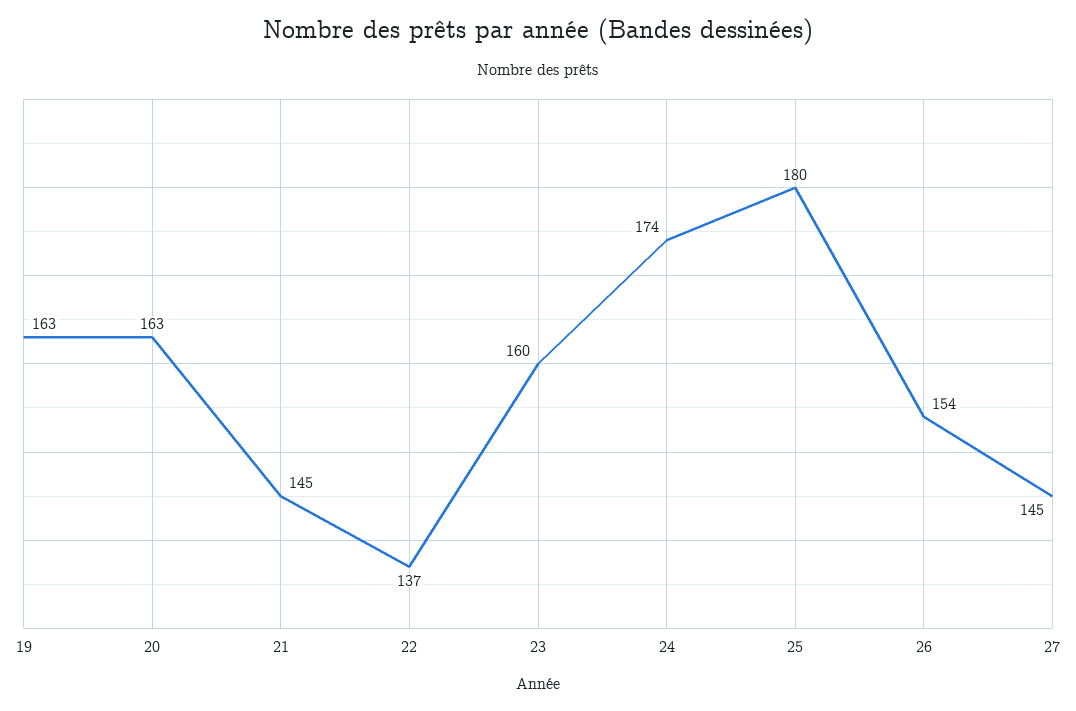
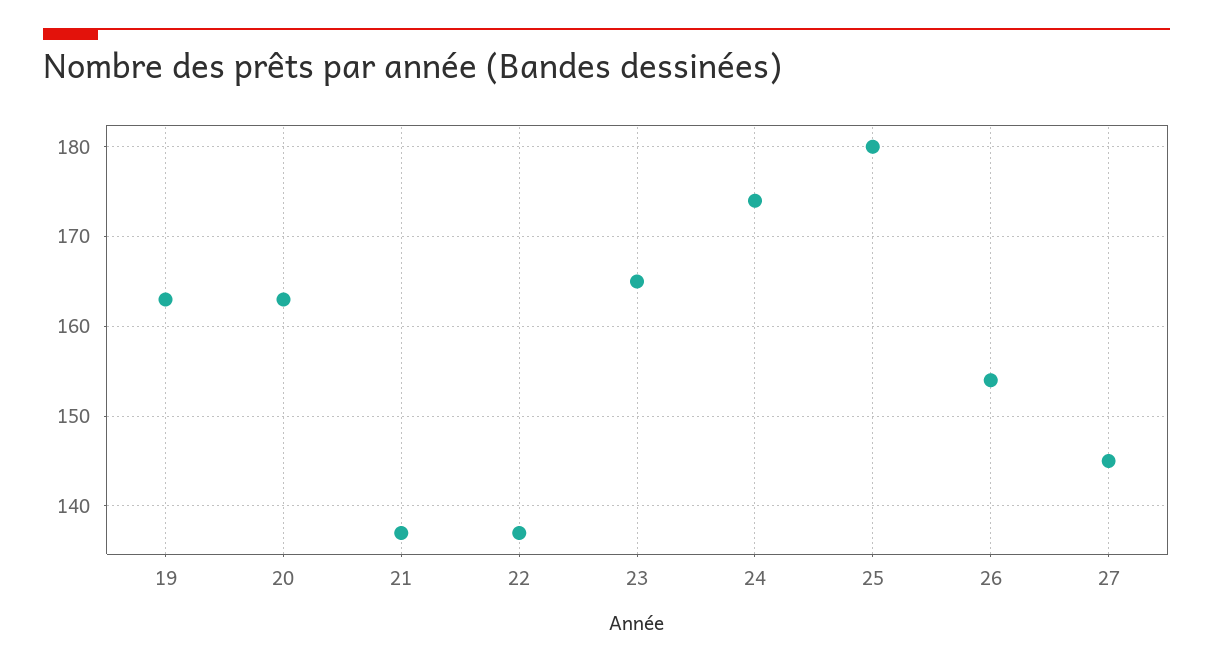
21: 145 -> 137
23: 160 -> 165

